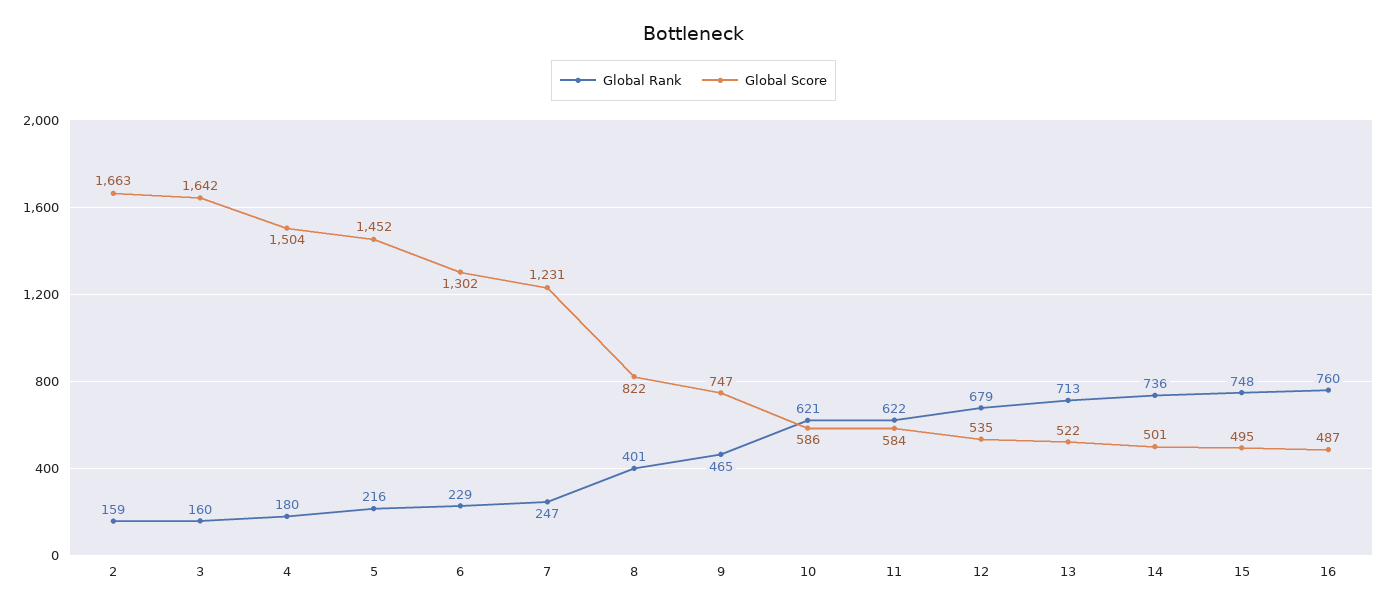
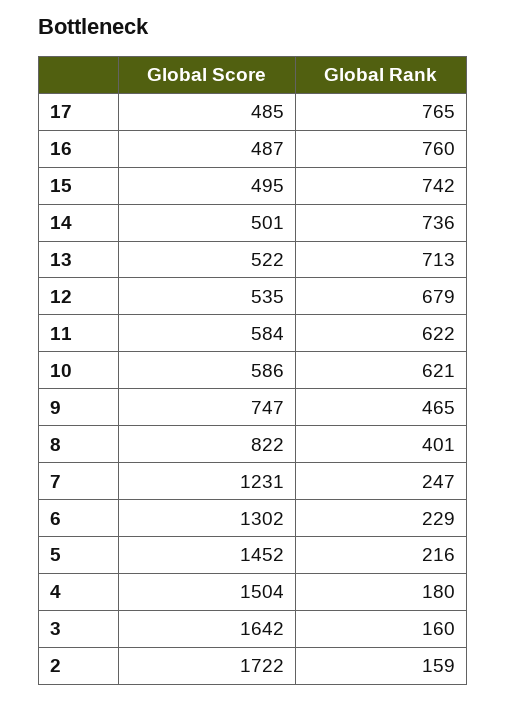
Global Score, 2: 1663 -> 1722
Global Rank, 15: 748 -> 742
Global Score, 17: none -> 485
Global Rank, 17: none -> 765

